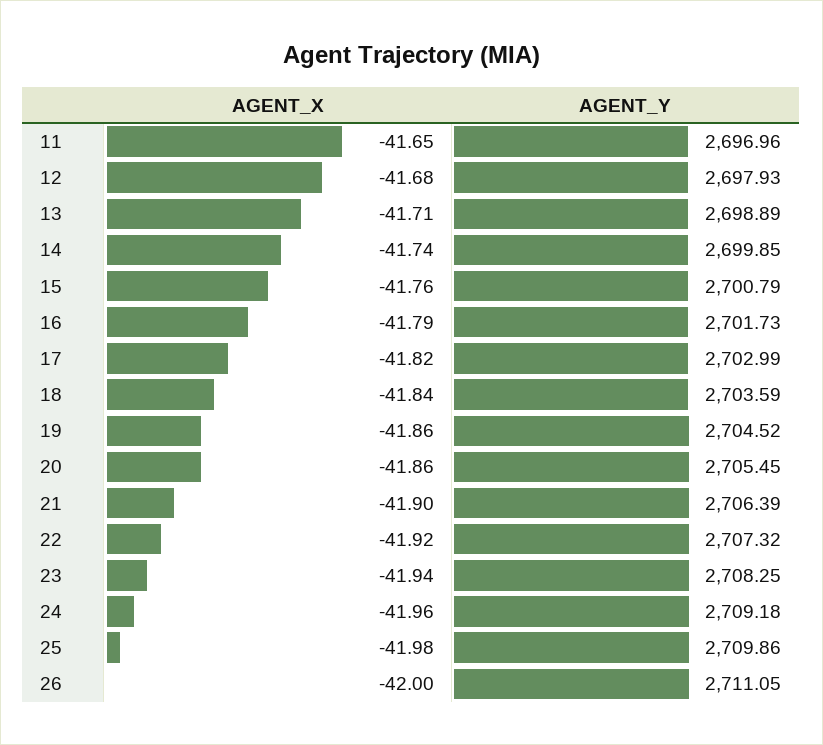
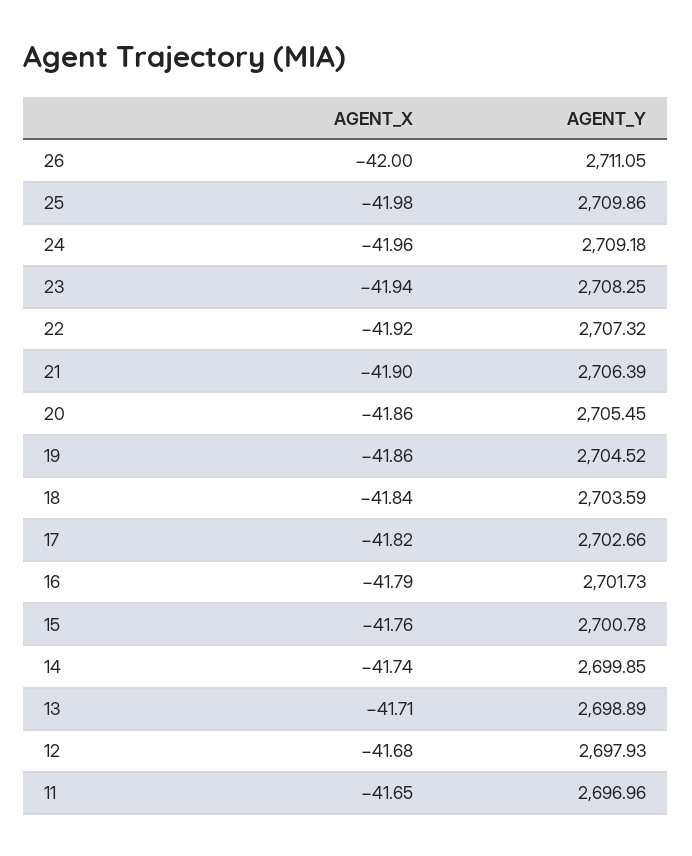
AGENT_Y, 15: 2700.79 -> 2700.78
AGENT_Y, 17: 2702.99 -> 2702.66

